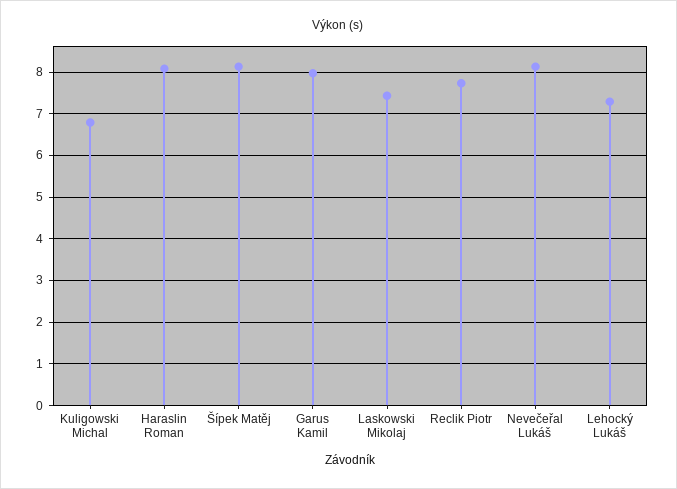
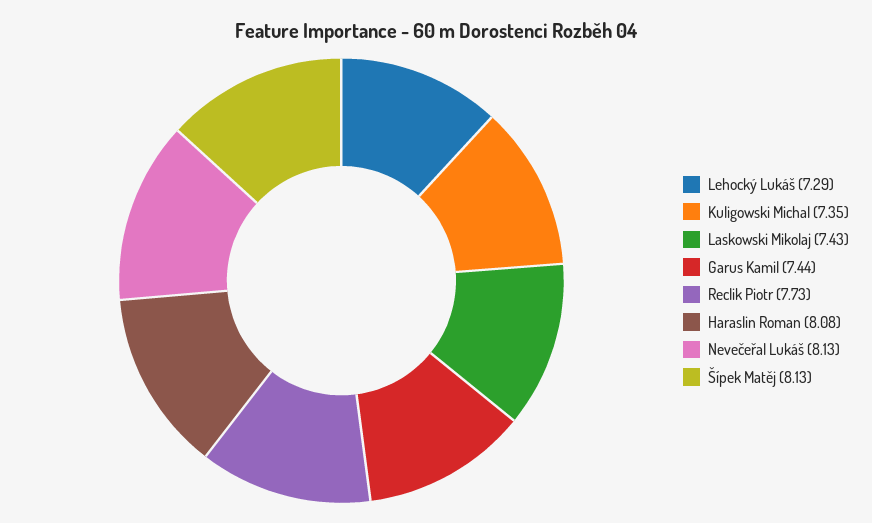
Kuligowski Michal: 6.8 -> 7.35
Garus Kamil: 8 -> 7.44

